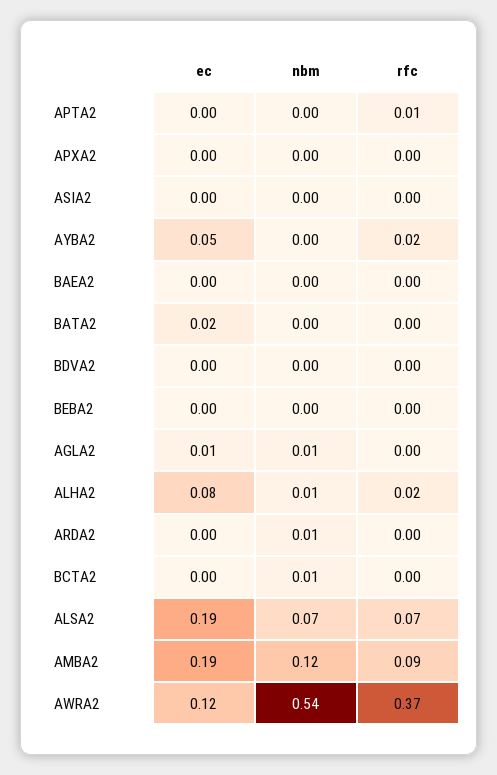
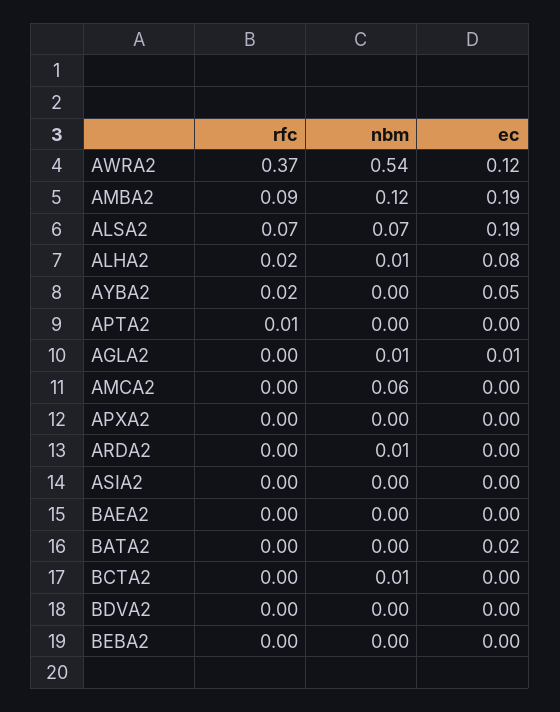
rfc, AMCA2: none -> 0
nbm, AMCA2: none -> 0.06
ec, AMCA2: none -> 0

